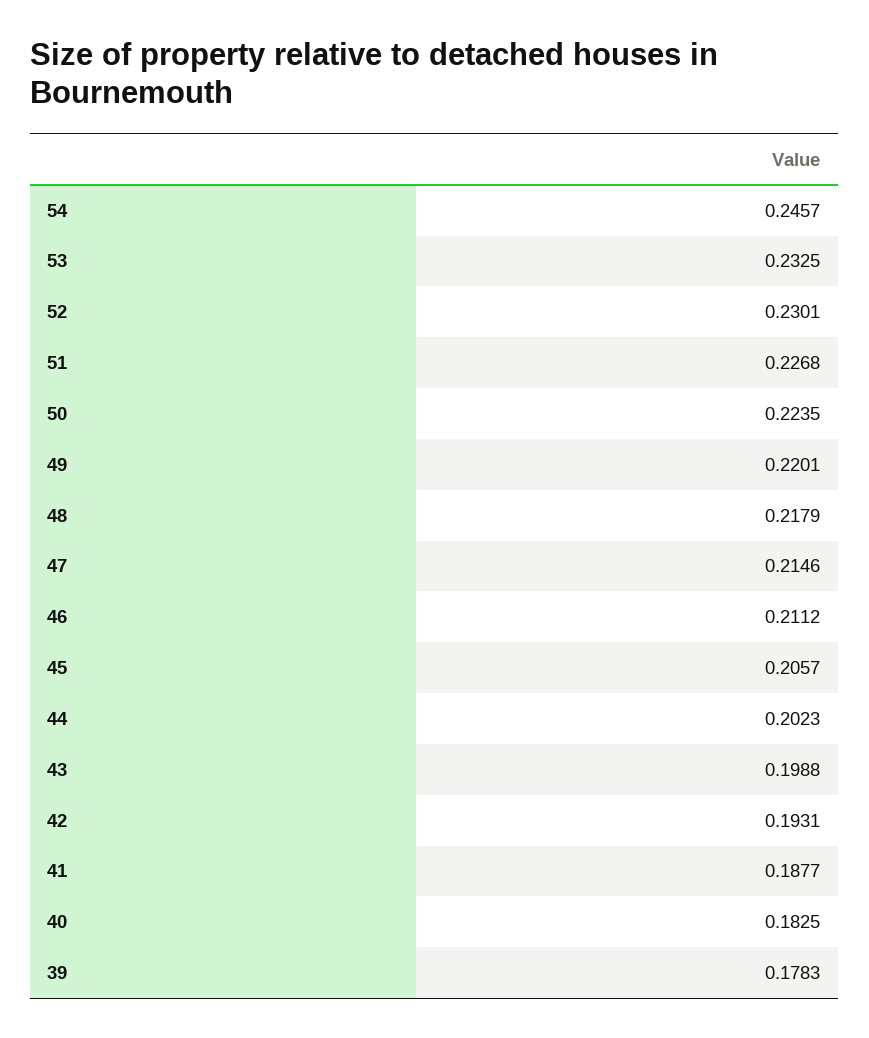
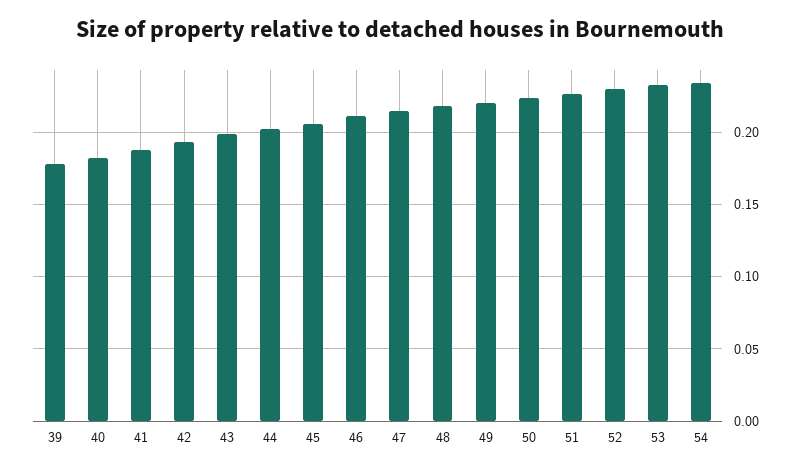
54: 0.2457 -> 0.235

